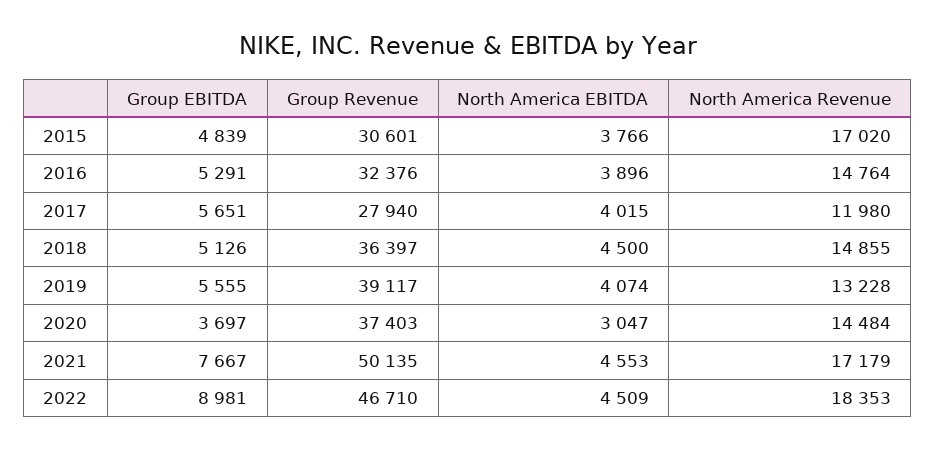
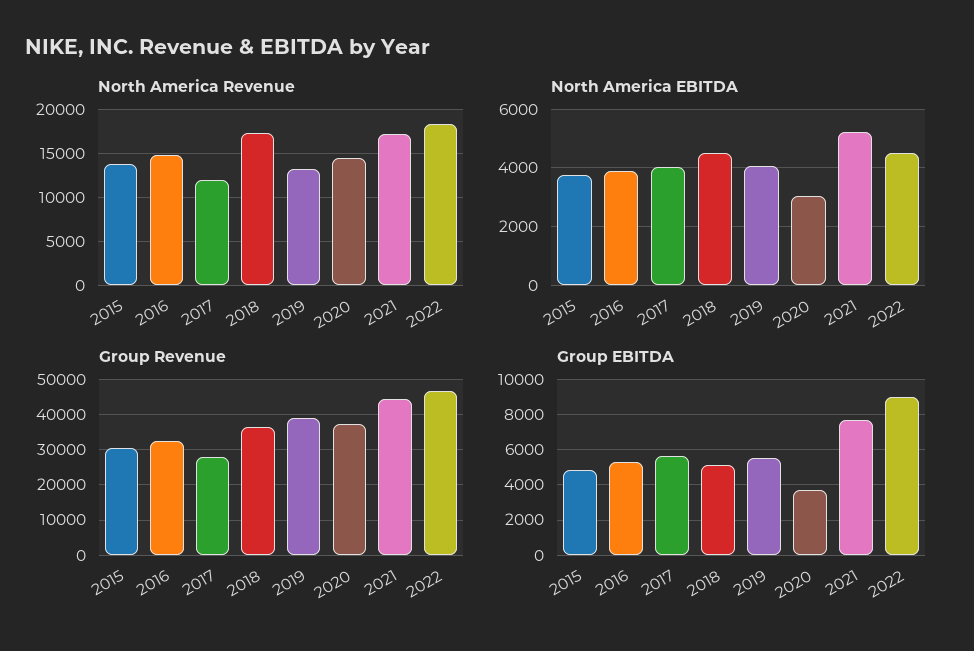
North America Revenue, 2015: 17020 -> 14000
North America Revenue, 2018: 14855 -> 17000
Group Revenue, 2021: 50135 -> 44000
North America EBITDA, 2021: 4553 -> 5250

